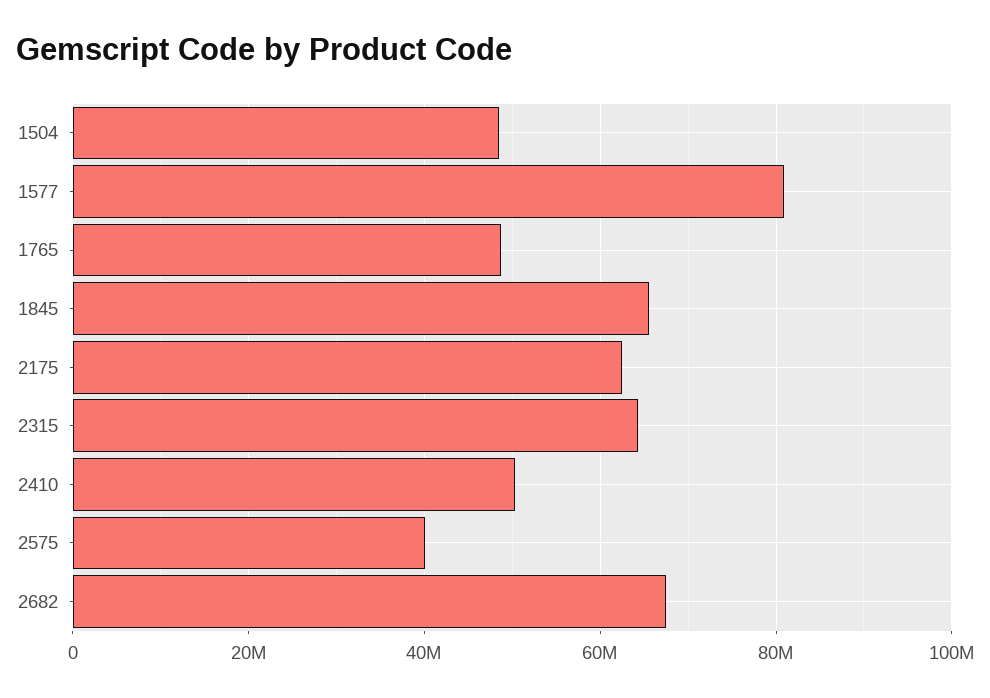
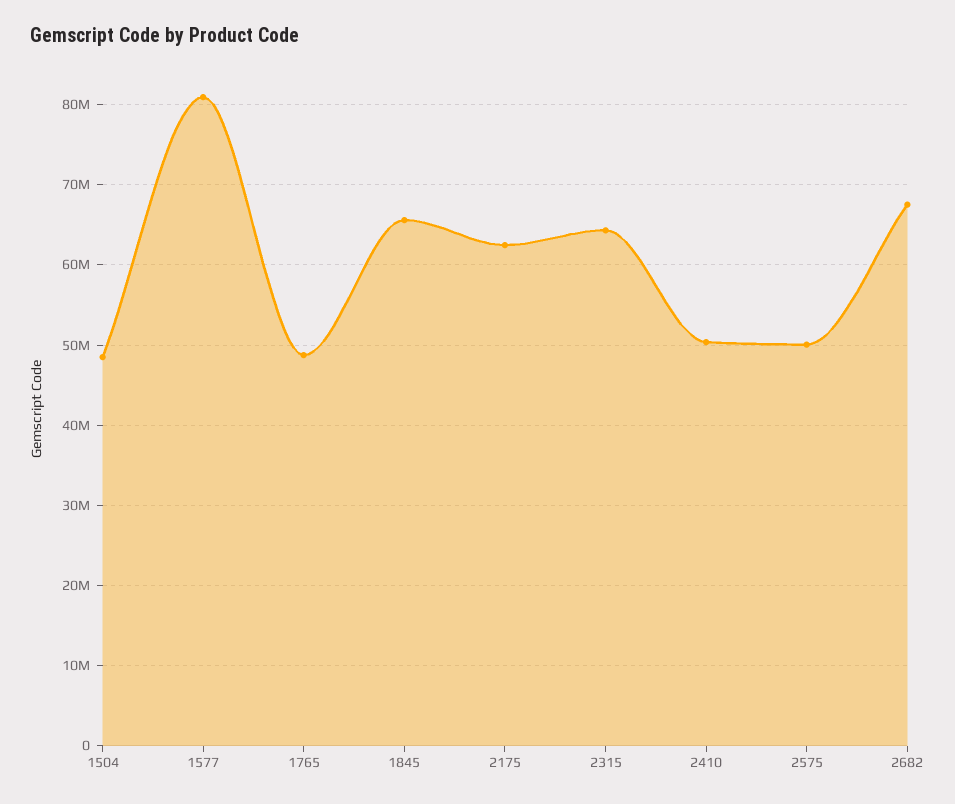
2575: 40000000 -> 50000000

